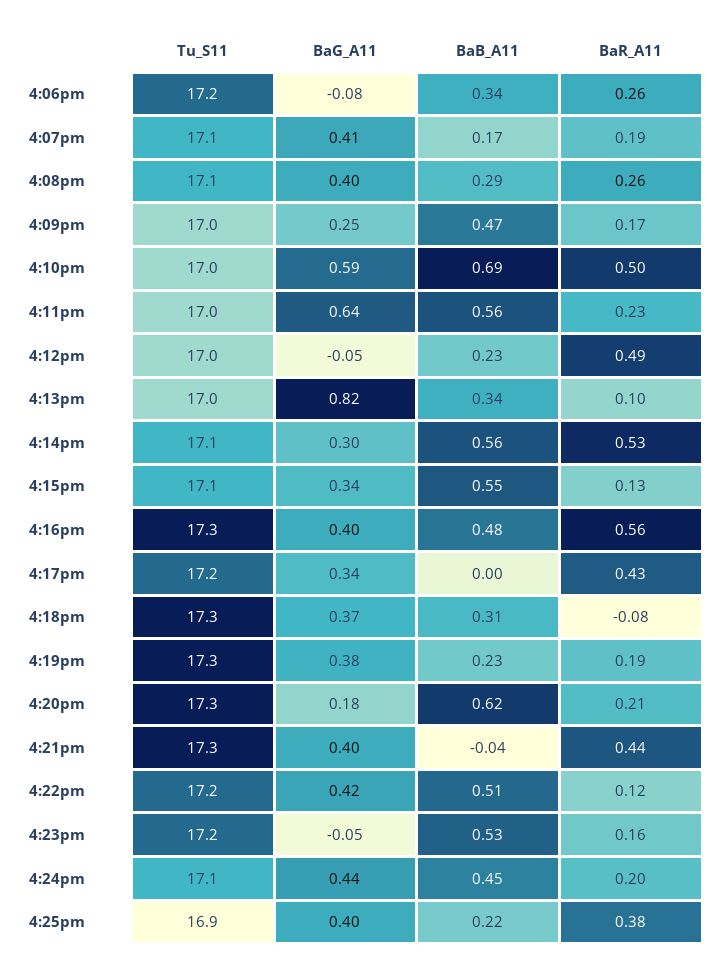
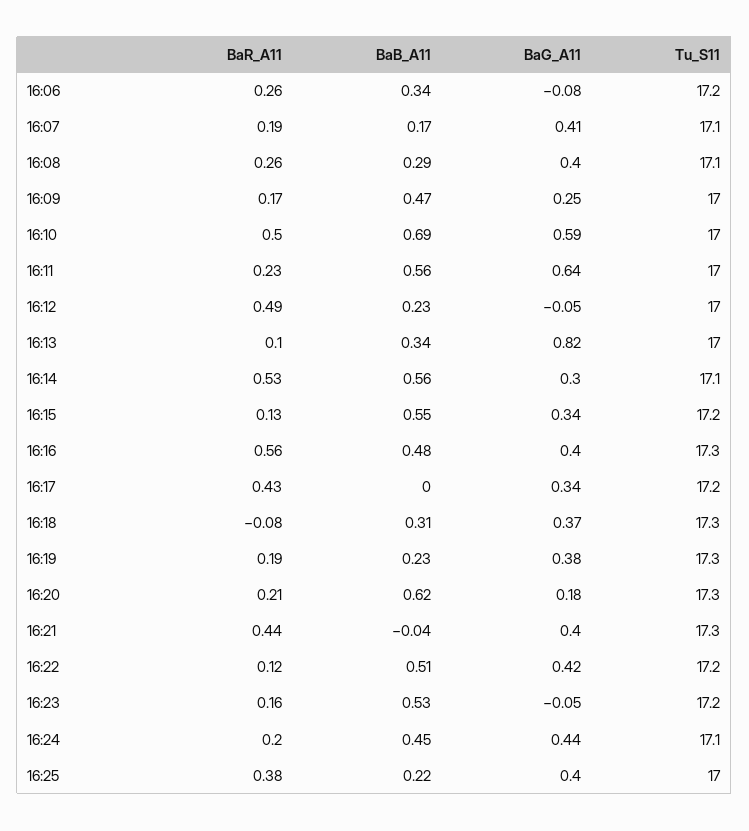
Tu_S11, 4:15pm: 17.1 -> 17.2
Tu_S11, 4:25pm: 16.9 -> 17

